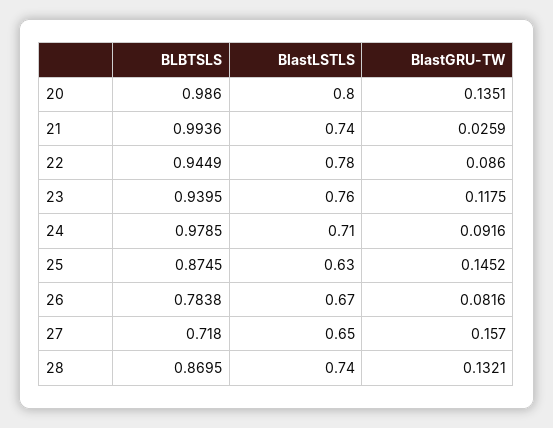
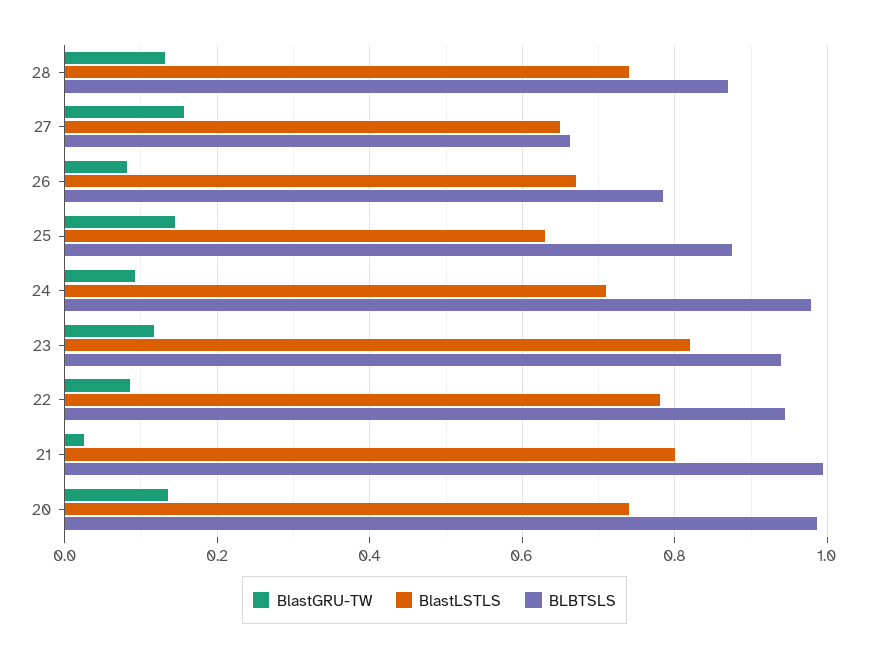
BlastLSTLS, 20: 0.8 -> 0.74
BlastLSTLS, 21: 0.74 -> 0.8
BlastLSTLS, 23: 0.76 -> 0.82
BLBTSLS, 27: 0.718 -> 0.66

